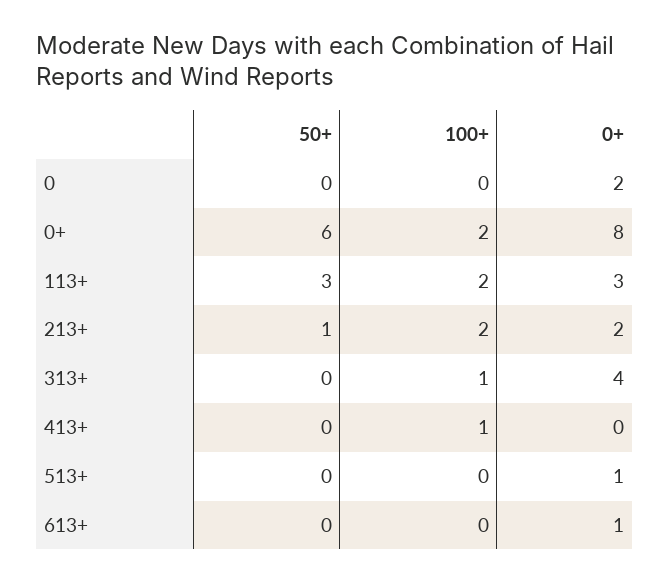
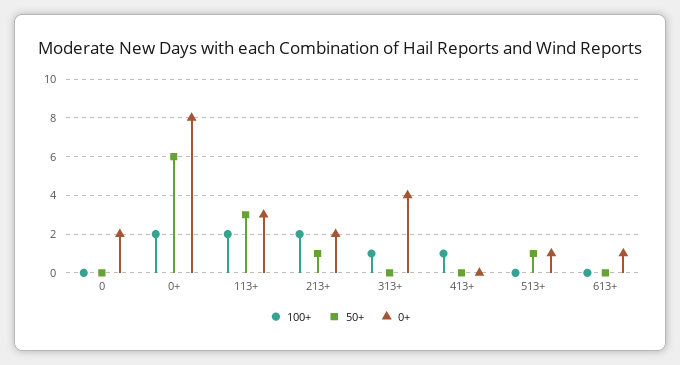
50+, 513+: 0 -> 1

